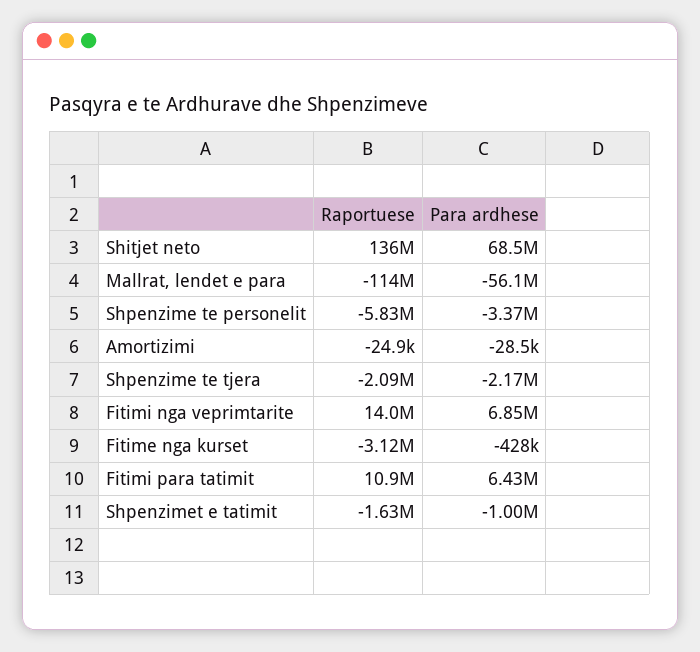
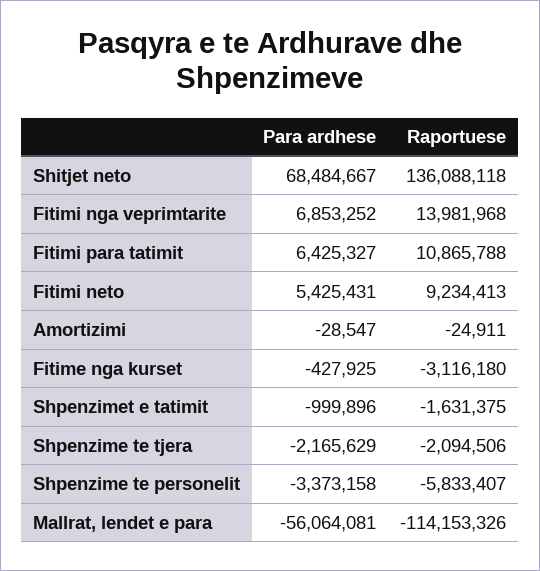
Para ardhese, Fitimi neto: none -> 5425431
Raportuese, Fitimi neto: none -> 9234413

